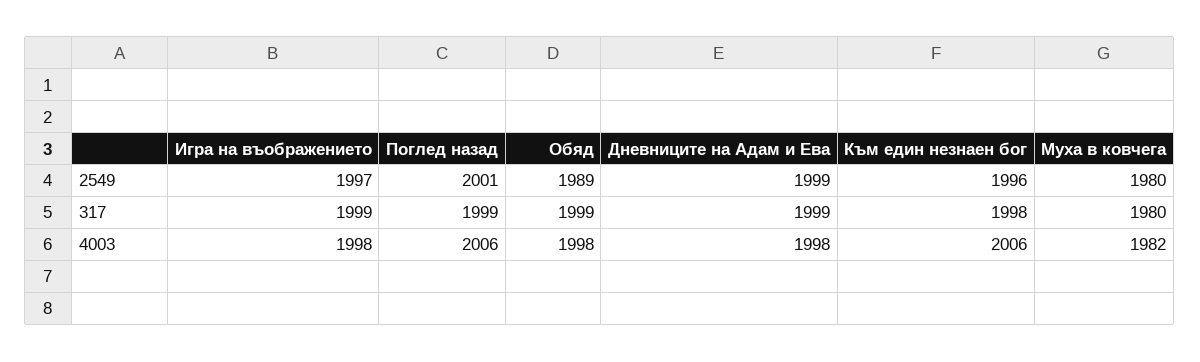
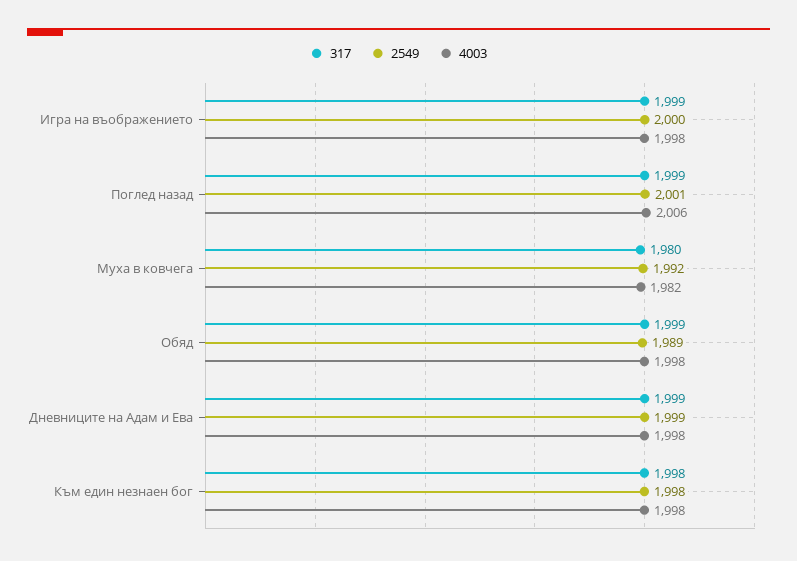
2549, Игра на въображението: 1997 -> 2000
2549, Към един незнаен бог: 1996 -> 1998
2549, Муха в ковчега: 1980 -> 1992
4003, Към един незнаен бог: 2006 -> 1998

